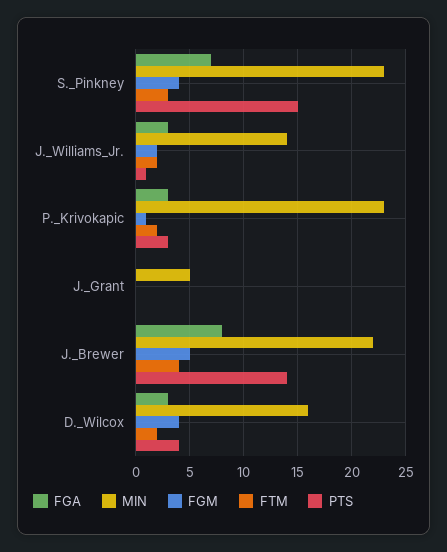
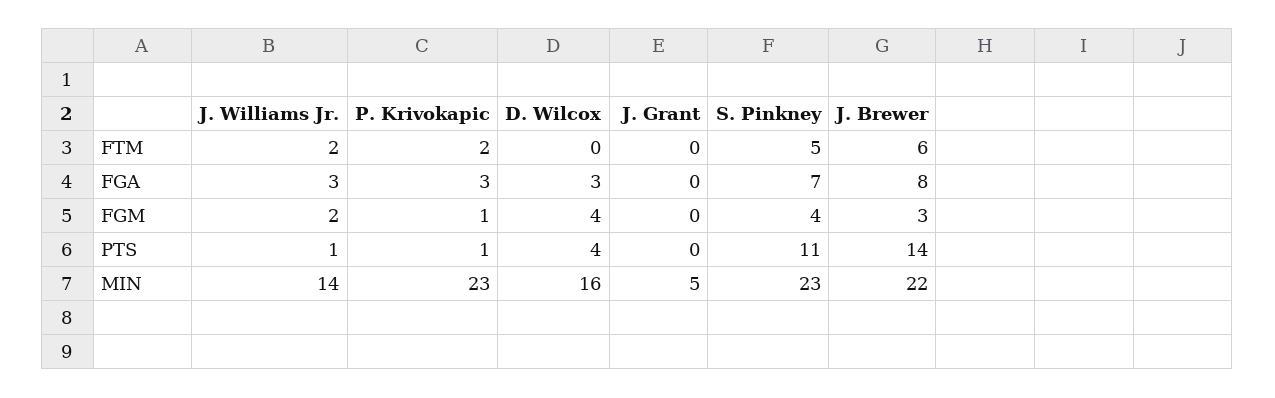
FTM, S._Pinkney: 3 -> 5
PTS, S._Pinkney: 15 -> 11
PTS, P._Krivokapic: 3 -> 1
FGM, J._Brewer: 5 -> 3
FTM, J._Brewer: 4 -> 6
FTM, D._Wilcox: 2 -> 0

